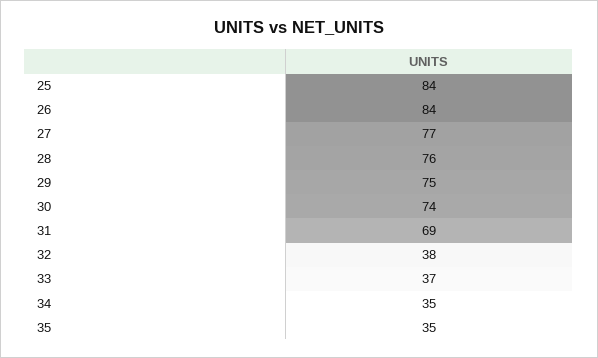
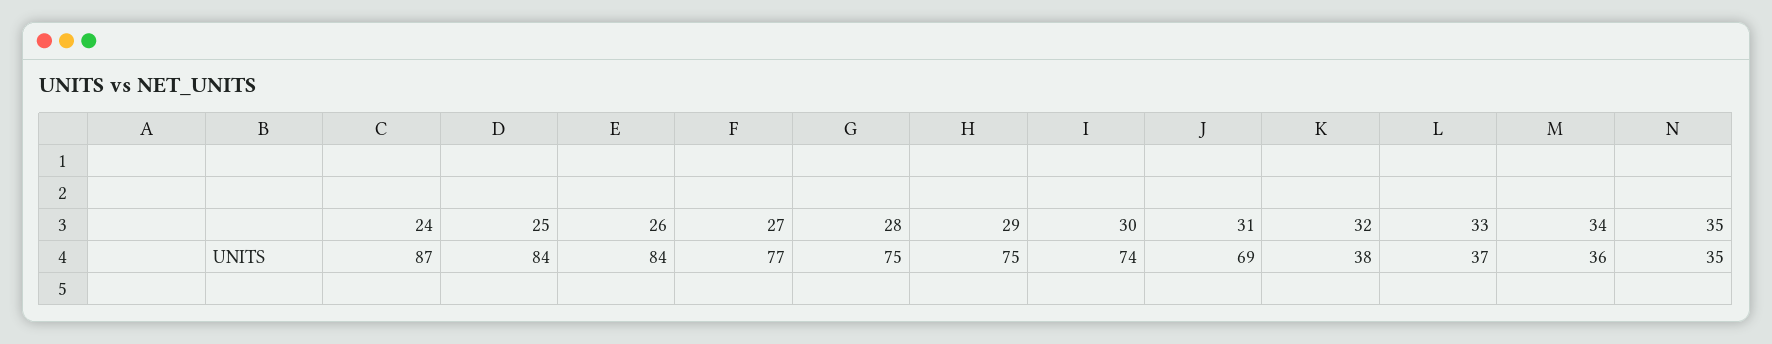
28: 76 -> 75
34: 35 -> 36
24: none -> 87

